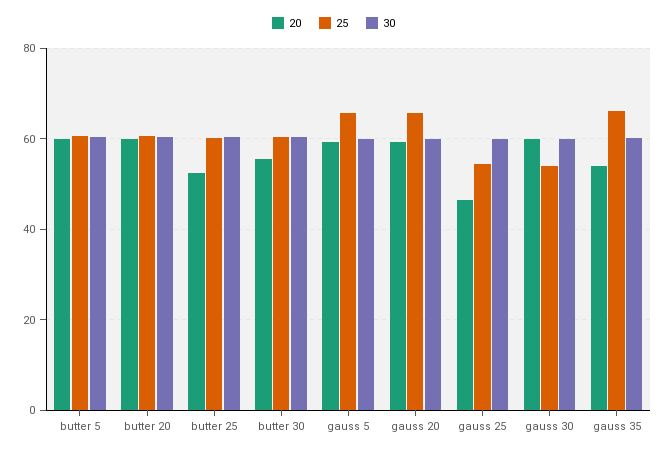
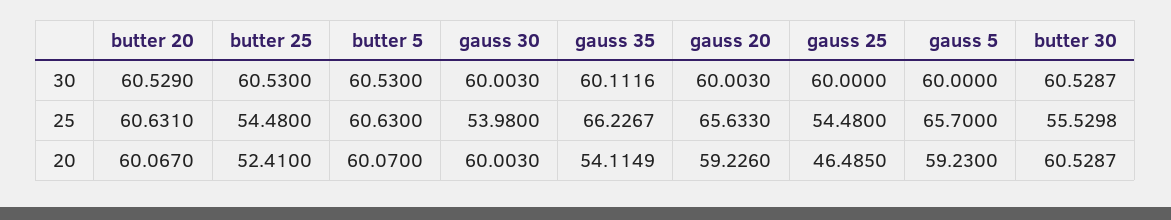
25, butter 25: 60 -> 54.48
20, butter 30: 56 -> 60.5287
25, butter 30: 60 -> 55.5298

